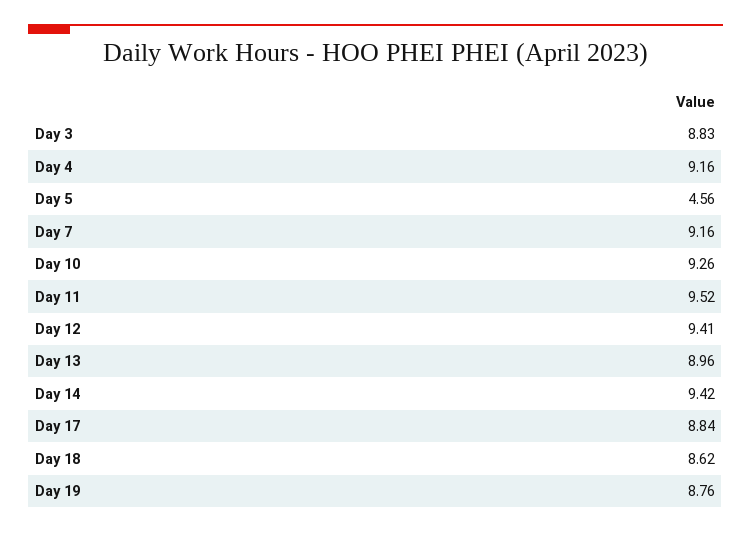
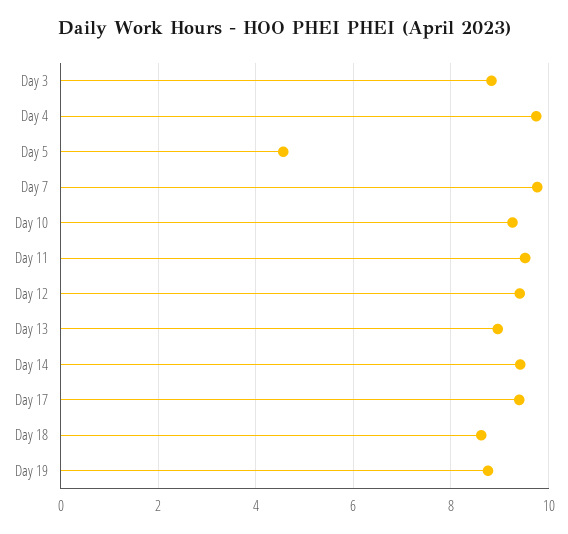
Day 4: 9.16 -> 9.8
Day 7: 9.16 -> 9.8
Day 17: 8.84 -> 9.4

